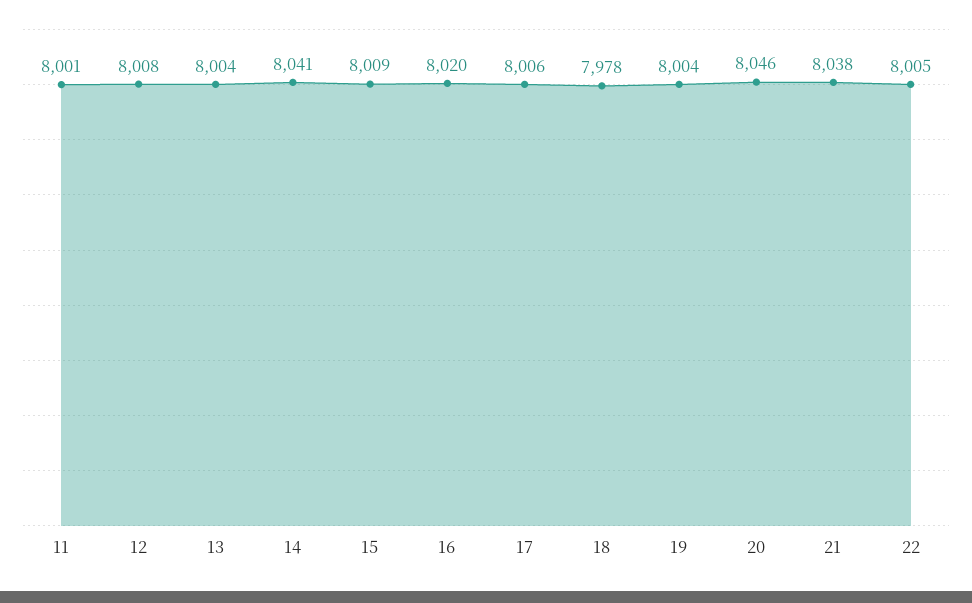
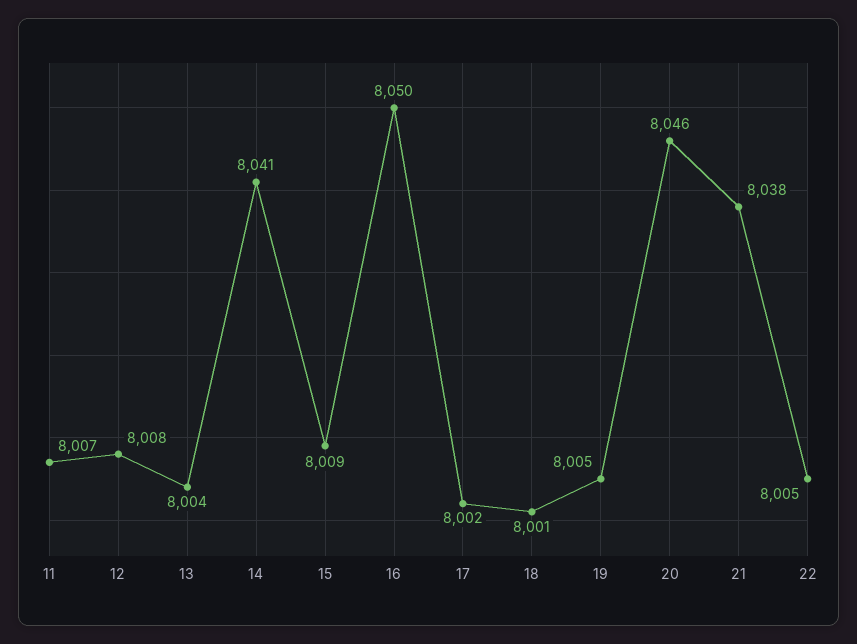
11: 8001 -> 8007
16: 8020 -> 8050
17: 8006 -> 8002
18: 7978 -> 8001
19: 8004 -> 8005

